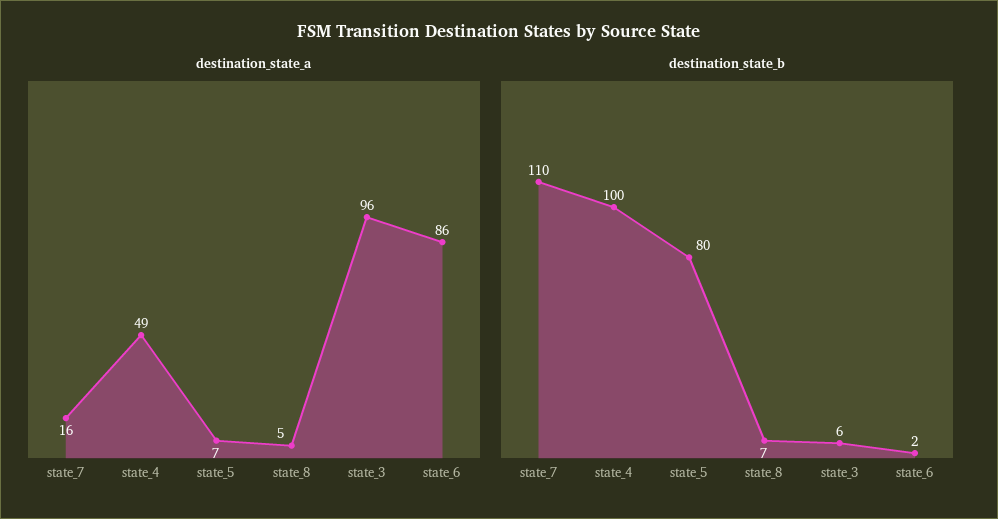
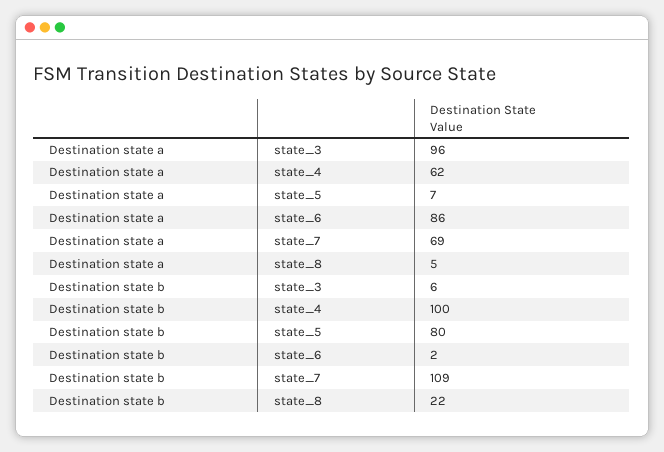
destination_state_a, state_7: 16 -> 69
destination_state_a, state_4: 49 -> 62
destination_state_b, state_7: 110 -> 109
destination_state_b, state_8: 7 -> 22

